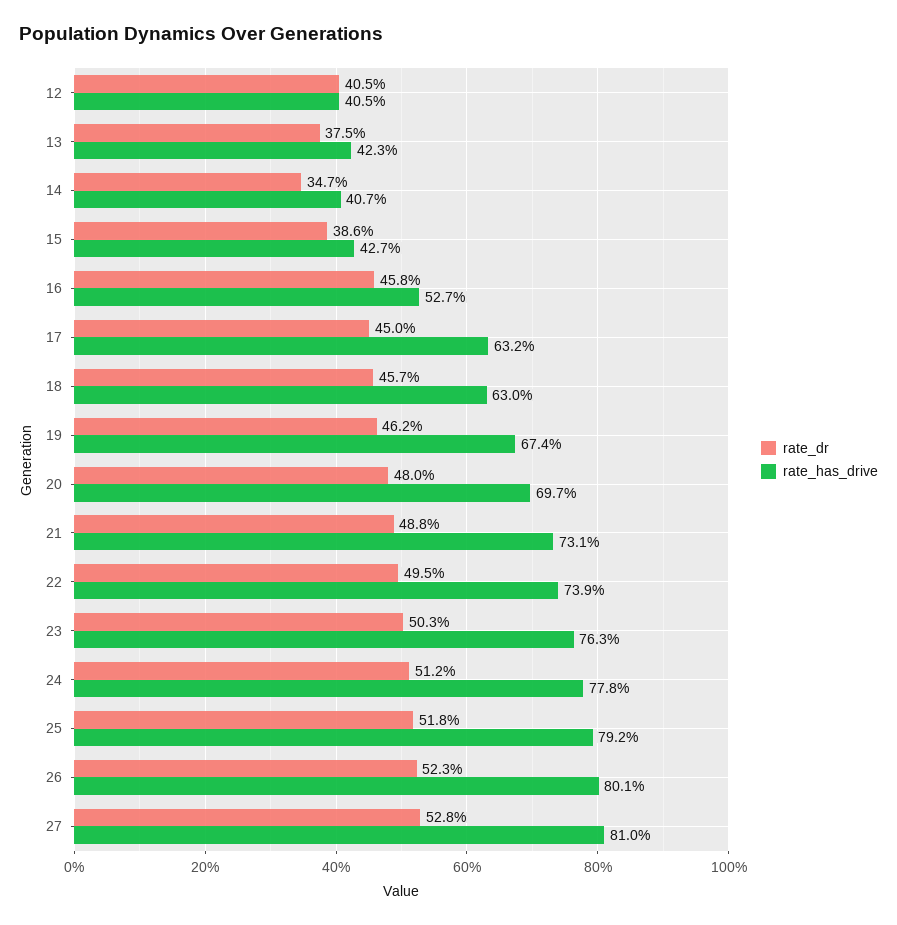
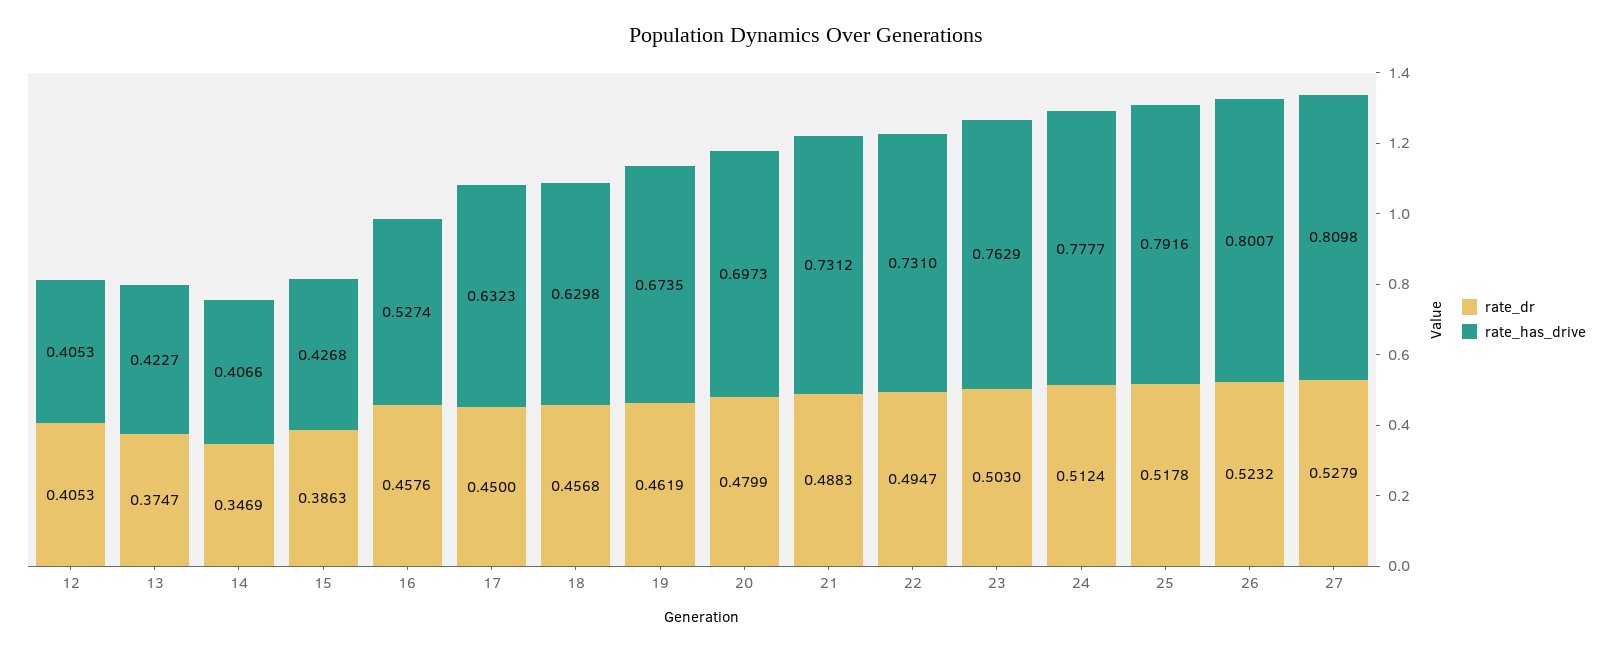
rate_has_drive, 22: 0.739 -> 0.731

